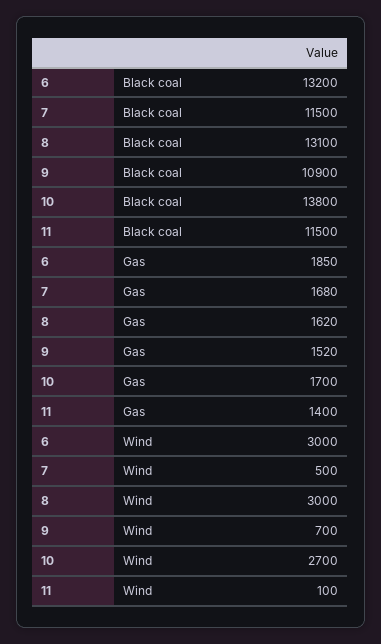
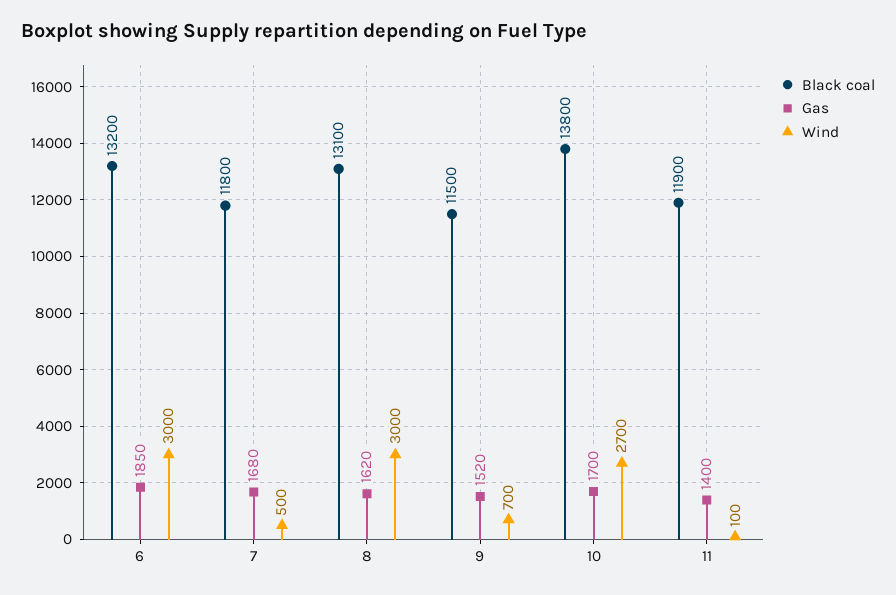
Black coal, 7: 11500 -> 11800
Black coal, 9: 10900 -> 11500
Black coal, 11: 11500 -> 11900

